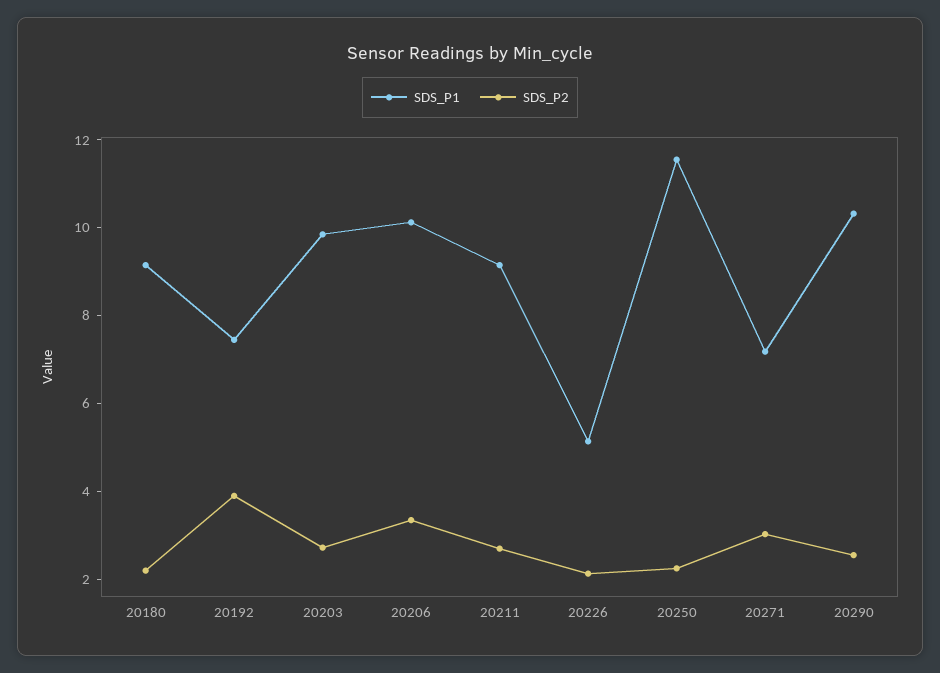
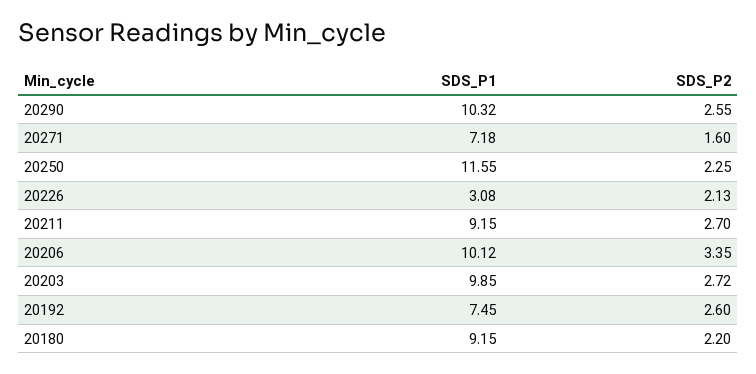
SDS_P2, 20192: 4 -> 2.6
SDS_P1, 20226: 5 -> 3.08
SDS_P2, 20271: 3 -> 1.6

